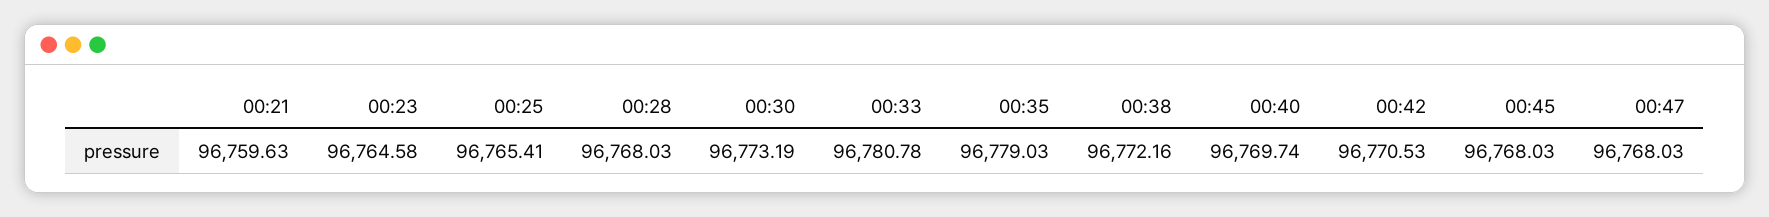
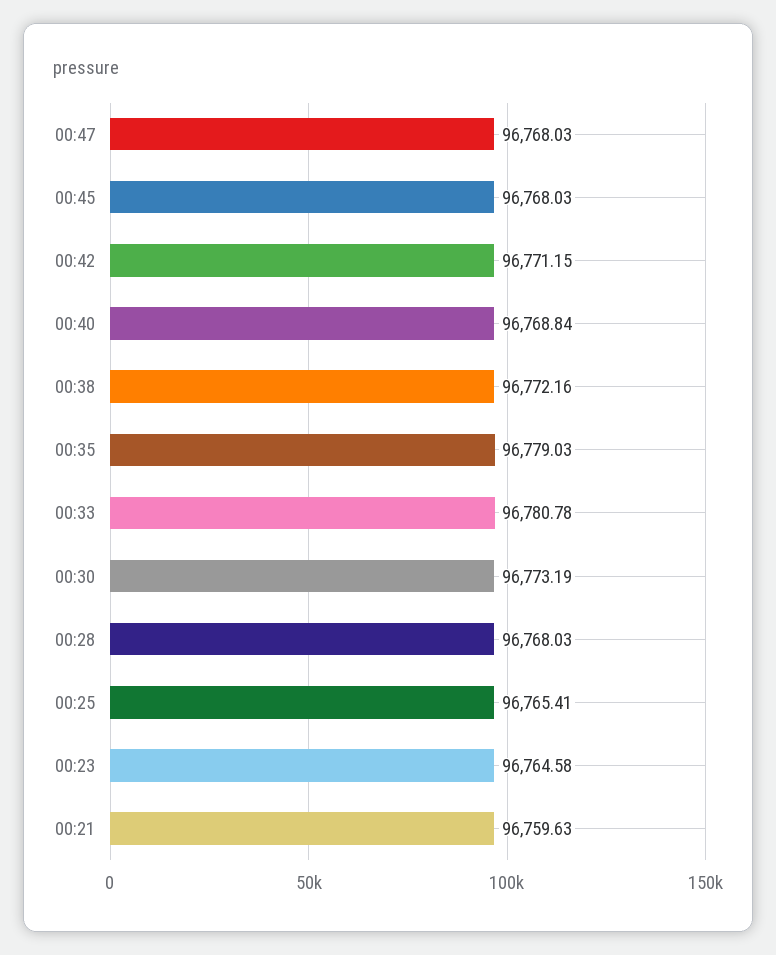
00:40: 96769.74 -> 96768.84
00:42: 96770.53 -> 96771.15

